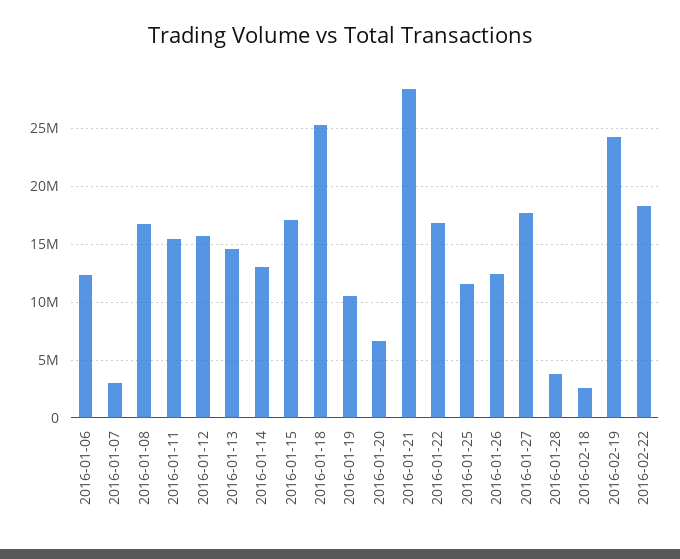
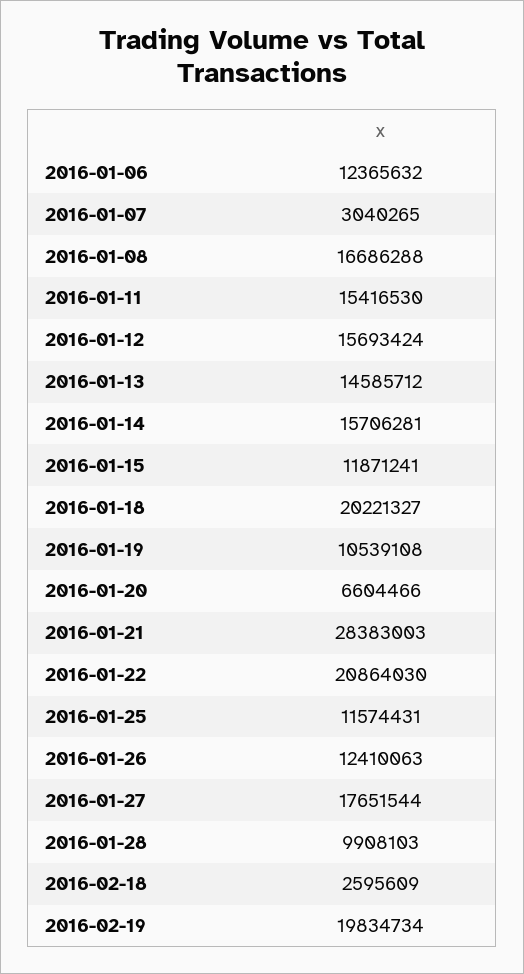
2016-01-14: 13000000 -> 15706281
2016-01-15: 17000000 -> 11871241
2016-01-18: 25000000 -> 20221327
2016-01-22: 17000000 -> 20864030
2016-01-28: 4000000 -> 9908103
2016-02-19: 24000000 -> 19834734
2016-02-22: 18000000 -> none

